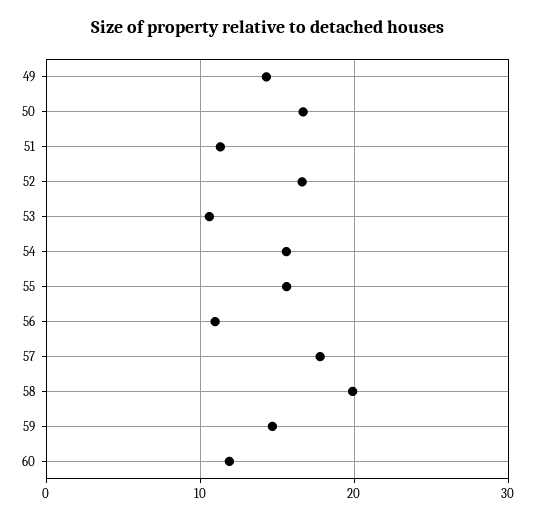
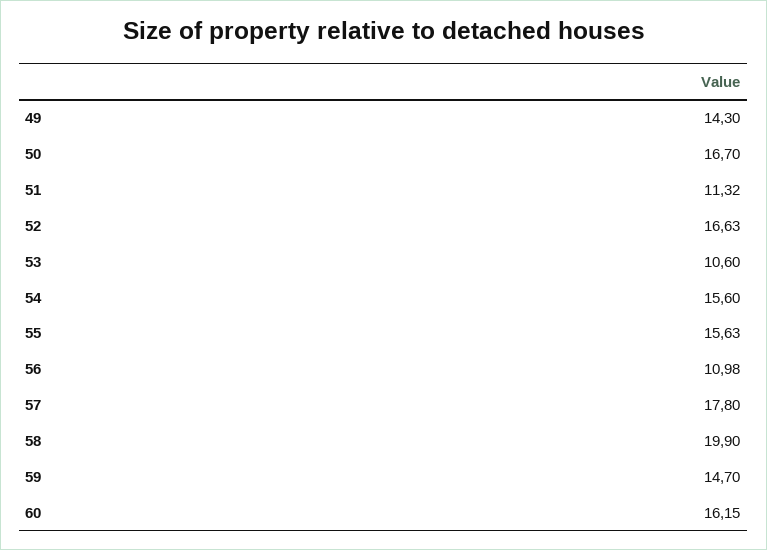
60: 12 -> 16.15

